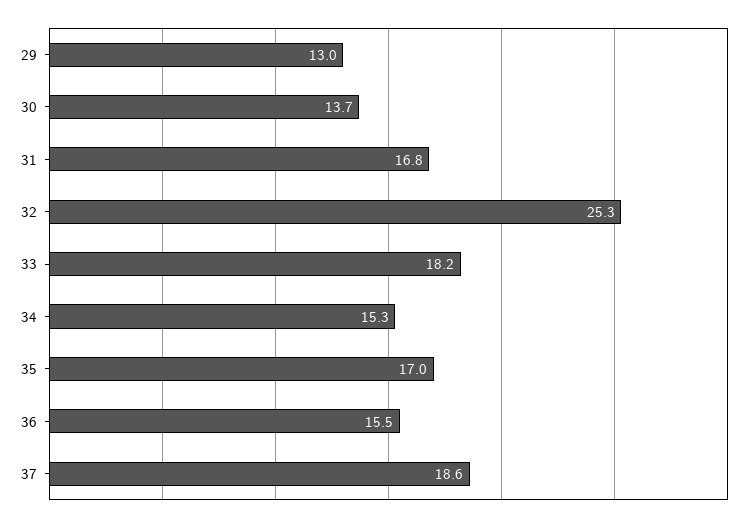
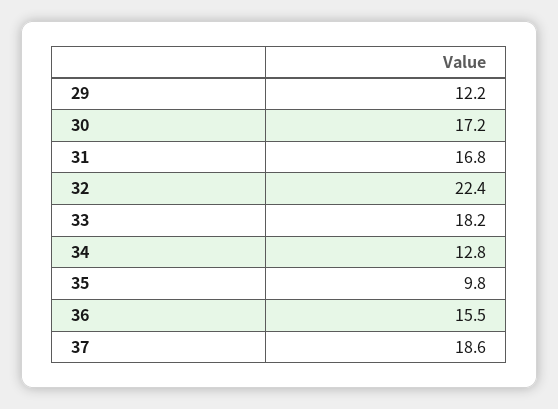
29: 13 -> 12.2
30: 13.7 -> 17.2
32: 25.3 -> 22.4
34: 15.3 -> 12.8
35: 17 -> 9.8

